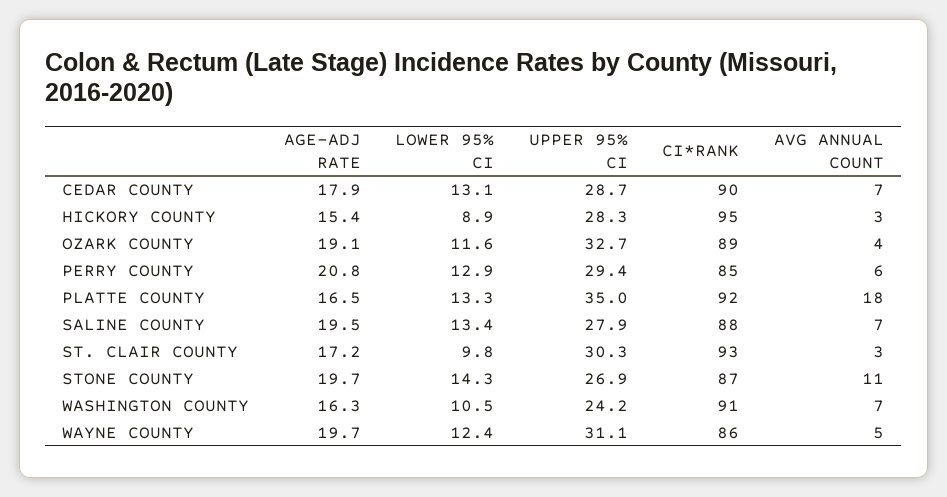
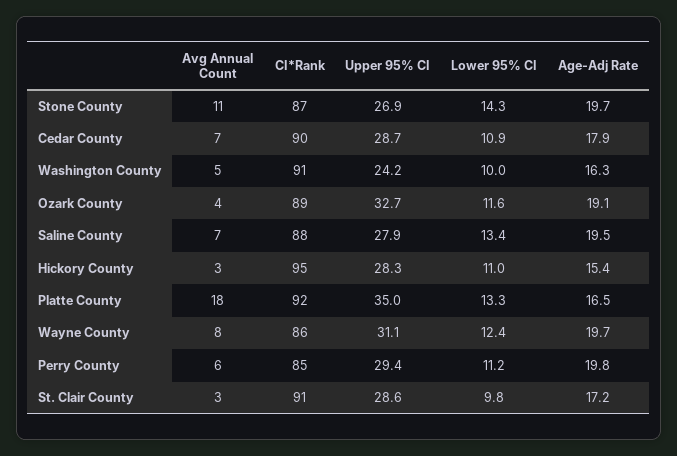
LOWER 95% CI, CEDAR COUNTY: 13.1 -> 10.9
LOWER 95% CI, HICKORY COUNTY: 8.9 -> 11
AGE-ADJ RATE, PERRY COUNTY: 20.8 -> 19.8
LOWER 95% CI, PERRY COUNTY: 12.9 -> 11.2
UPPER 95% CI, ST. CLAIR COUNTY: 30.3 -> 28.6
CI*RANK, ST. CLAIR COUNTY: 93 -> 91
LOWER 95% CI, WASHINGTON COUNTY: 10.5 -> 10
AVG ANNUAL COUNT, WASHINGTON COUNTY: 7 -> 5
AVG ANNUAL COUNT, WAYNE COUNTY: 5 -> 8

